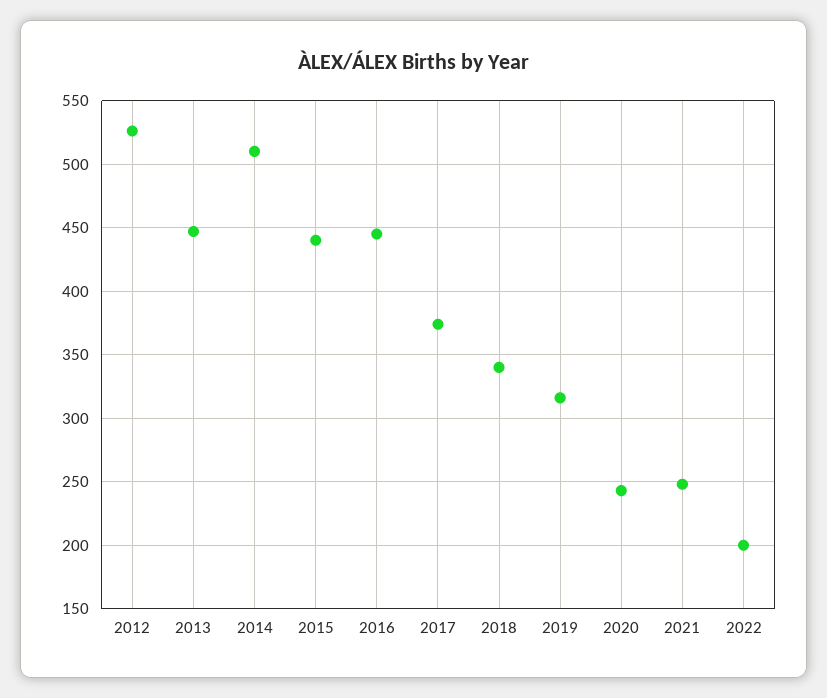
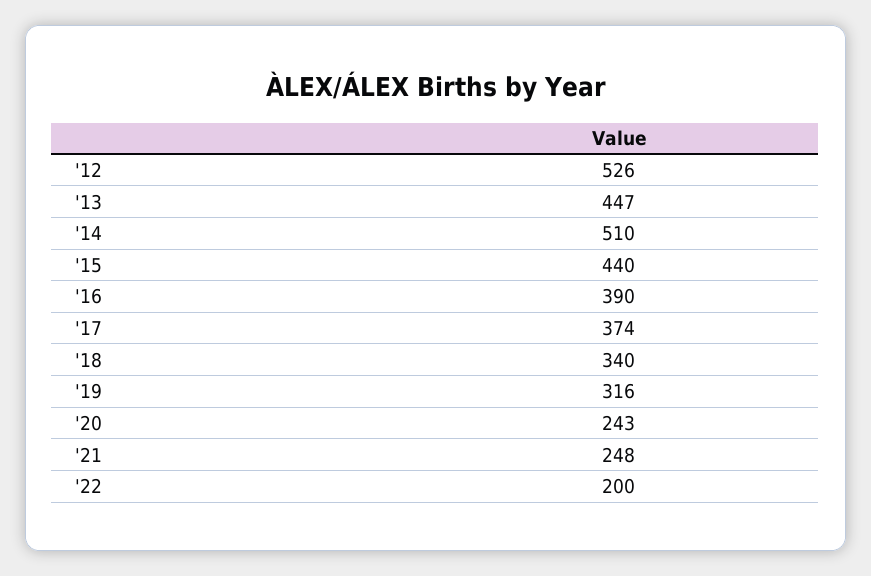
2016: 445 -> 390

